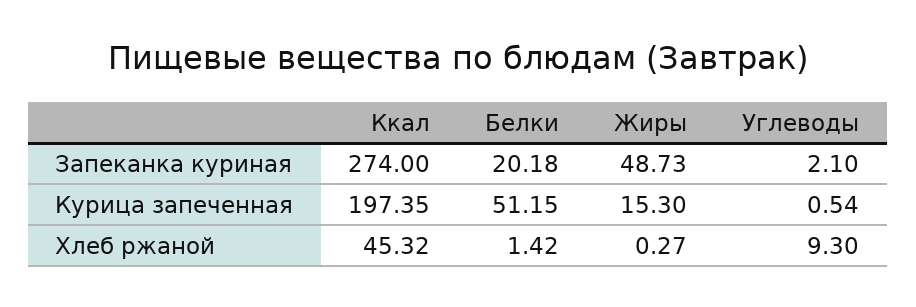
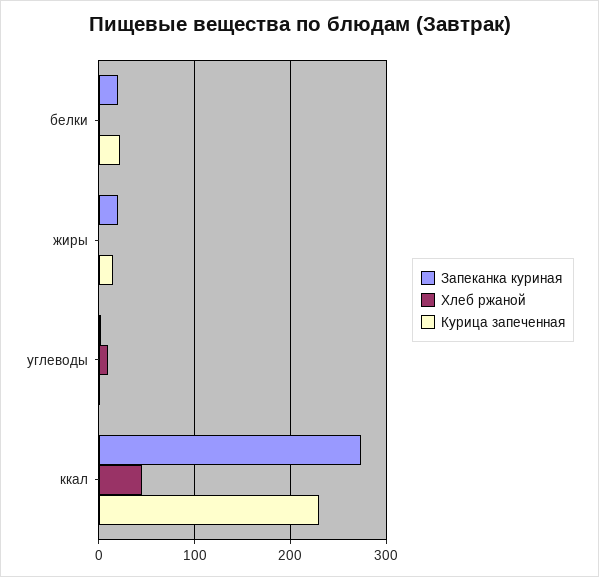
Запеканка куриная, Жиры: 48.73 -> 20
Курица запеченная, Ккал: 197.35 -> 230
Курица запеченная, Белки: 51.15 -> 20

